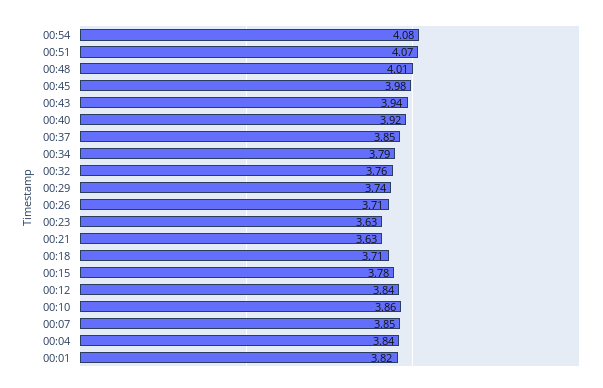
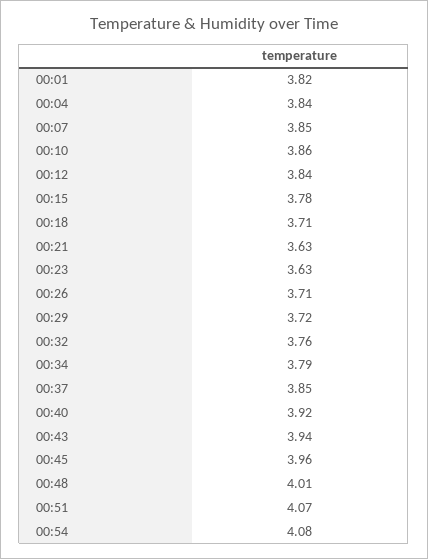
00:45: 3.98 -> 3.96
00:29: 3.74 -> 3.72

